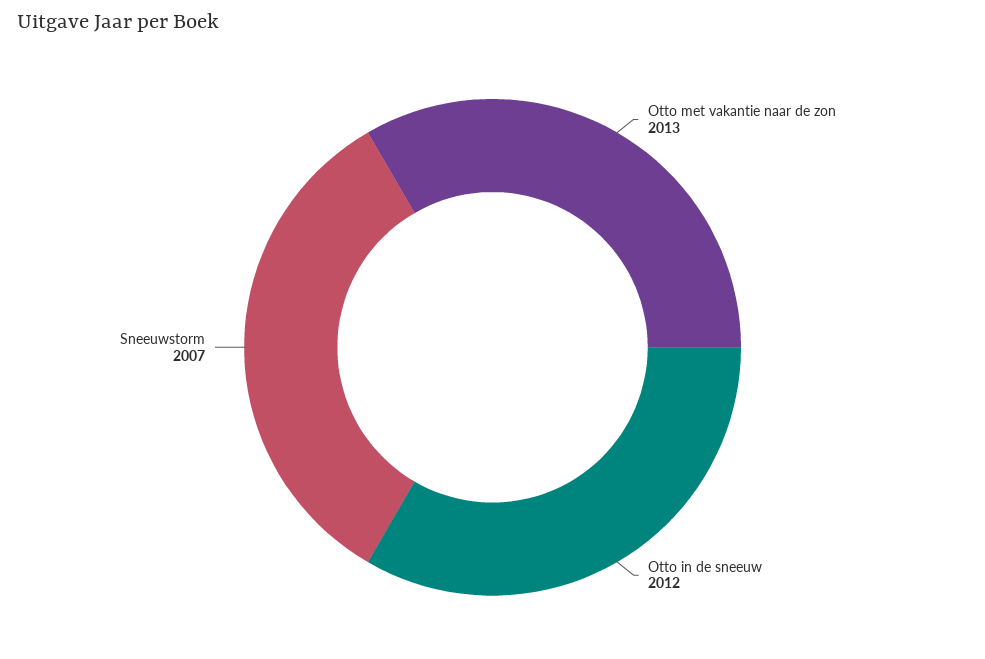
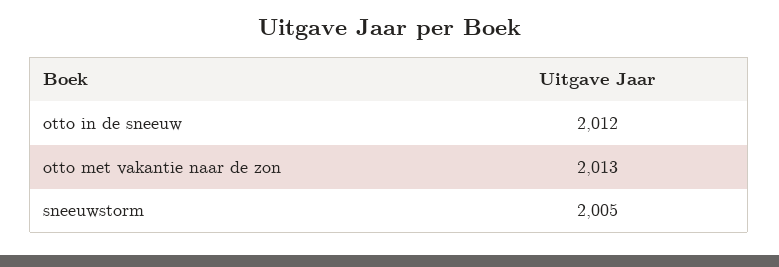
Sneeuwstorm: 2007 -> 2005

